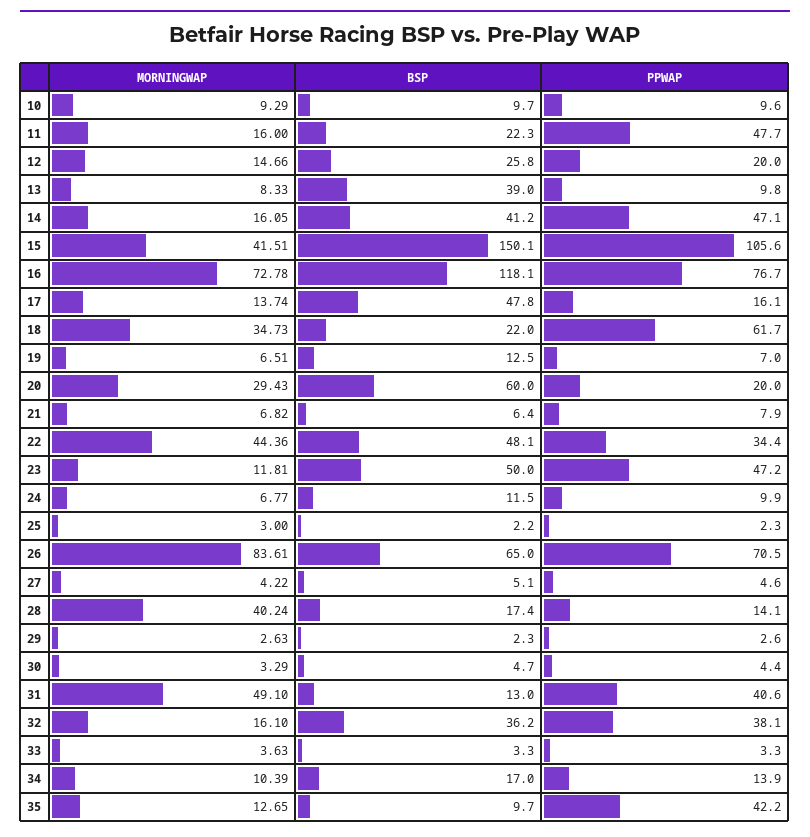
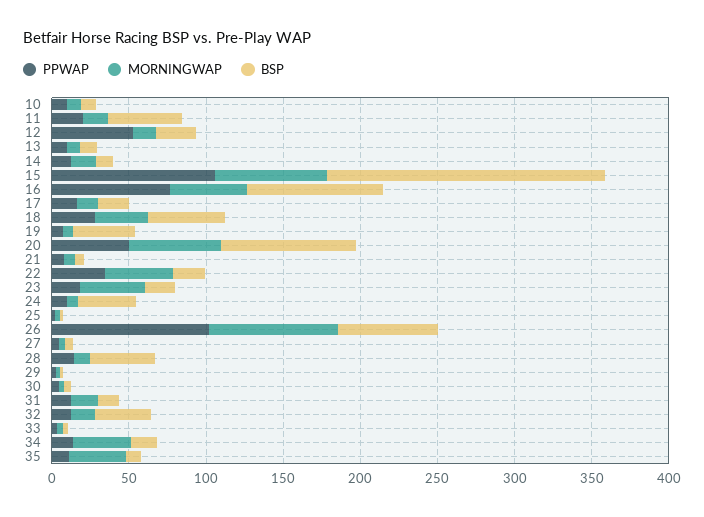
BSP, 11: 22.3 -> 50
PPWAP, 11: 47.7 -> 20
PPWAP, 12: 20 -> 50
BSP, 13: 39 -> 10
BSP, 14: 41.2 -> 10
PPWAP, 14: 47.1 -> 10
MORNINGWAP, 15: 41.51 -> 70
BSP, 15: 150.1 -> 180
MORNINGWAP, 16: 72.78 -> 50
BSP, 16: 118.1 -> 90
BSP, 17: 47.8 -> 20
BSP, 18: 22 -> 50
PPWAP, 18: 61.7 -> 30
BSP, 19: 12.5 -> 40
MORNINGWAP, 20: 29.43 -> 60
BSP, 20: 60 -> 90
PPWAP, 20: 20 -> 50
BSP, 22: 48.1 -> 20
MORNINGWAP, 23: 11.81 -> 40
BSP, 23: 50 -> 20
PPWAP, 23: 47.2 -> 20
BSP, 24: 11.5 -> 40
PPWAP, 26: 70.5 -> 100
MORNINGWAP, 28: 40.24 -> 10
BSP, 28: 17.4 -> 40
MORNINGWAP, 31: 49.1 -> 20
PPWAP, 31: 40.6 -> 10
PPWAP, 32: 38.1 -> 10
MORNINGWAP, 34: 10.39 -> 40
MORNINGWAP, 35: 12.65 -> 40
PPWAP, 35: 42.2 -> 10

